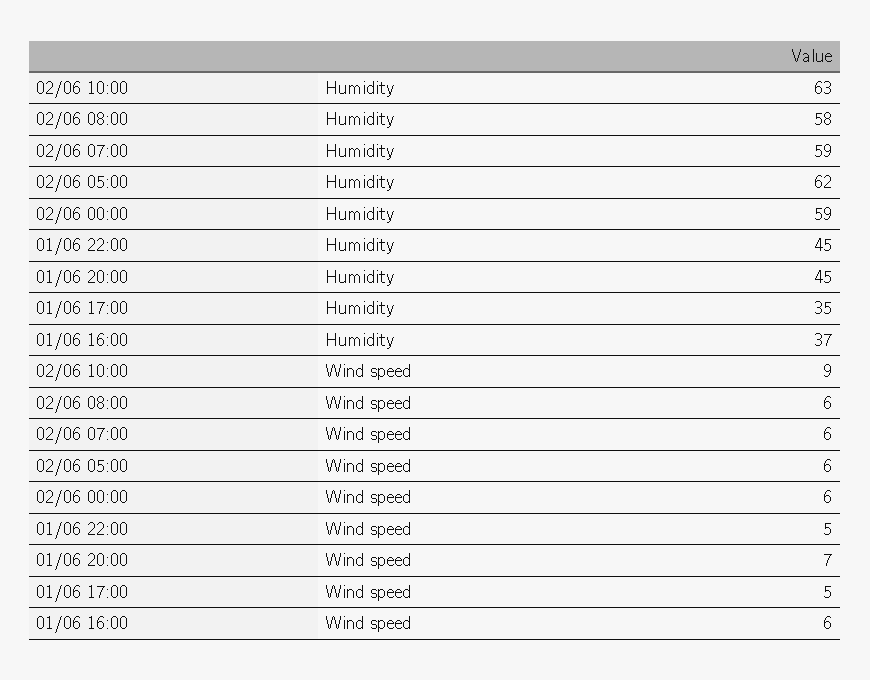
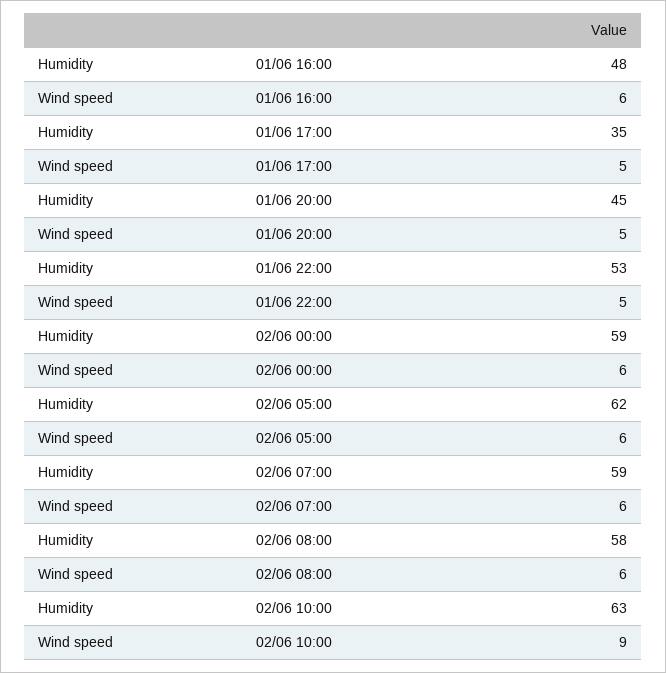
01/06 22:00, Humidity: 45 -> 53
01/06 16:00, Humidity: 37 -> 48
01/06 20:00, Wind speed: 7 -> 5

